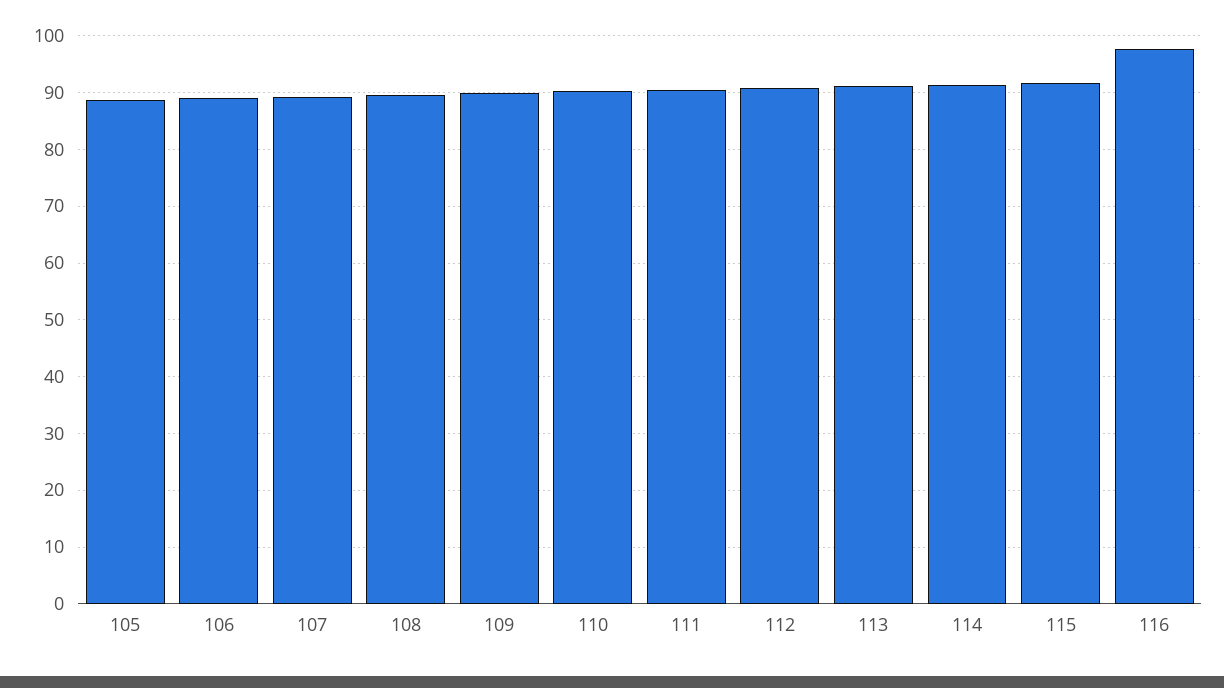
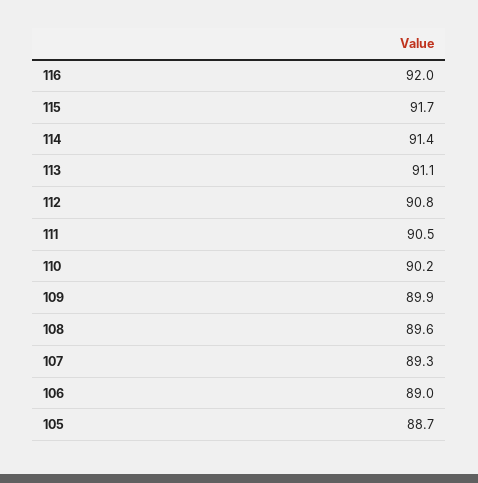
116: 98 -> 92

